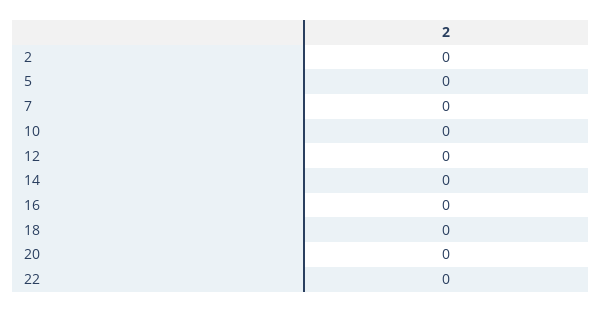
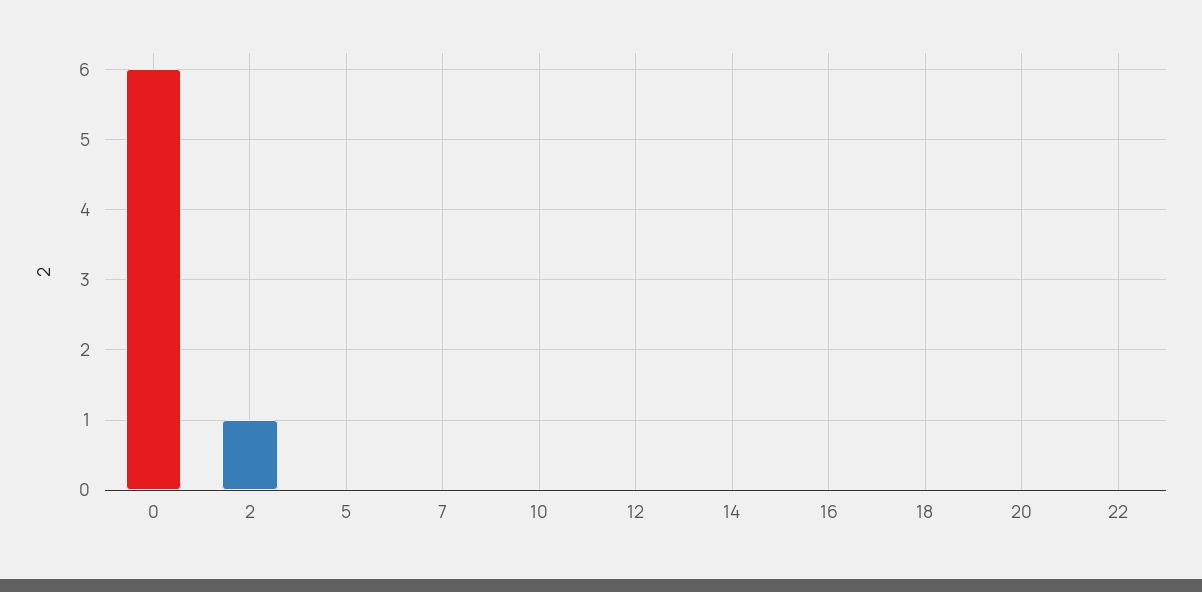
2: 0 -> 1
0: none -> 6

